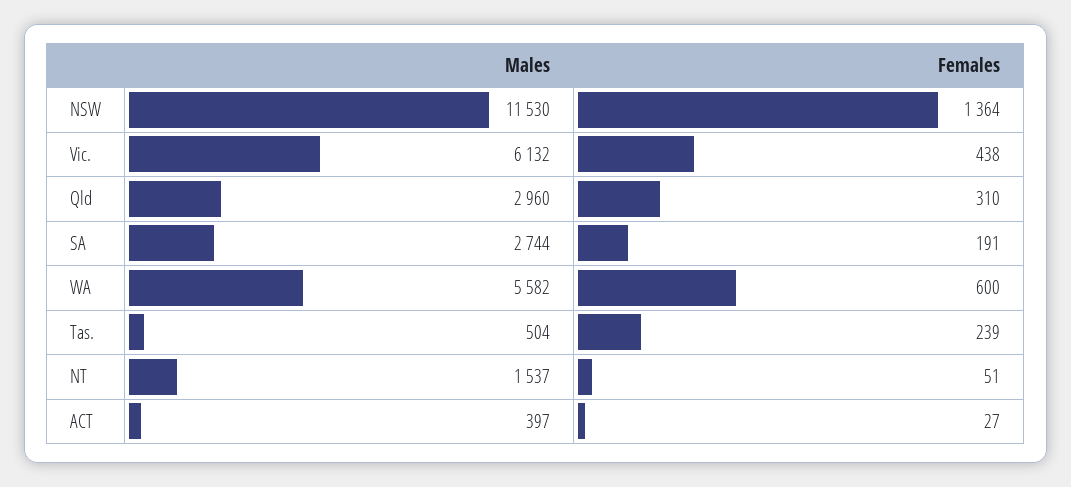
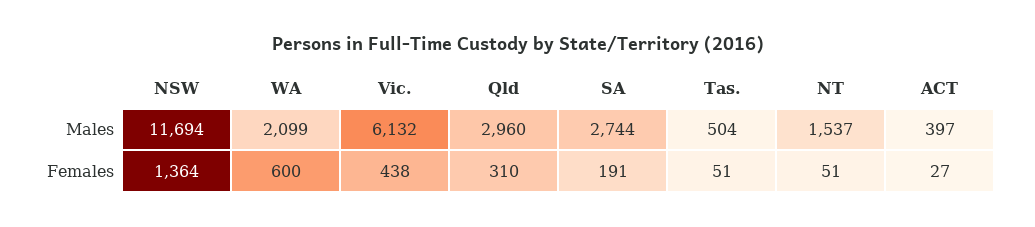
Males, NSW: 11530 -> 11694
Males, WA: 5582 -> 2099
Females, Tas.: 239 -> 51

